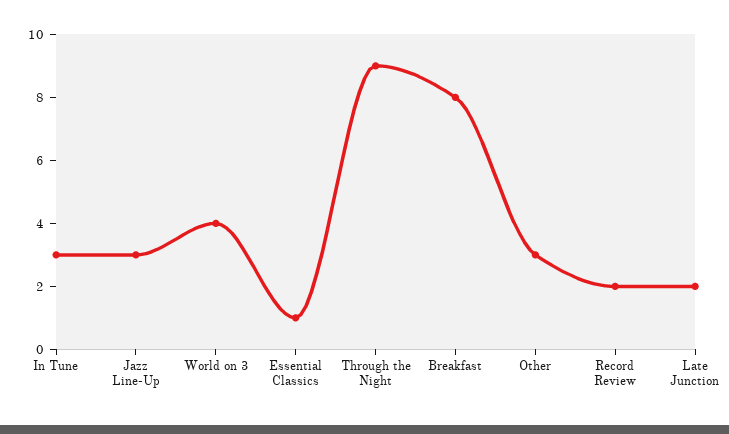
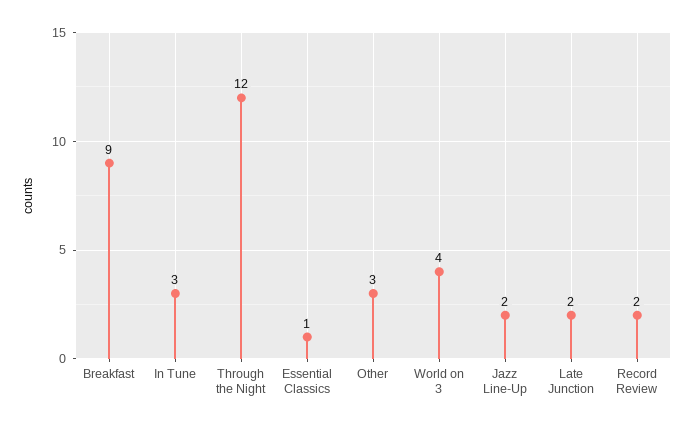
Jazz Line-Up: 3 -> 2
Through the Night: 9 -> 12
Breakfast: 8 -> 9

